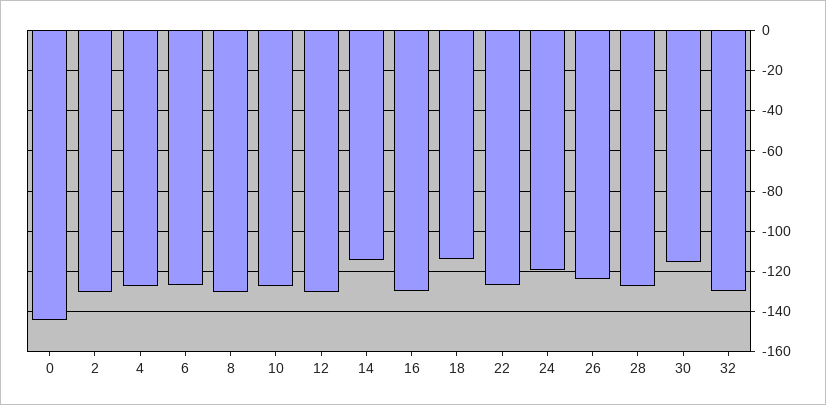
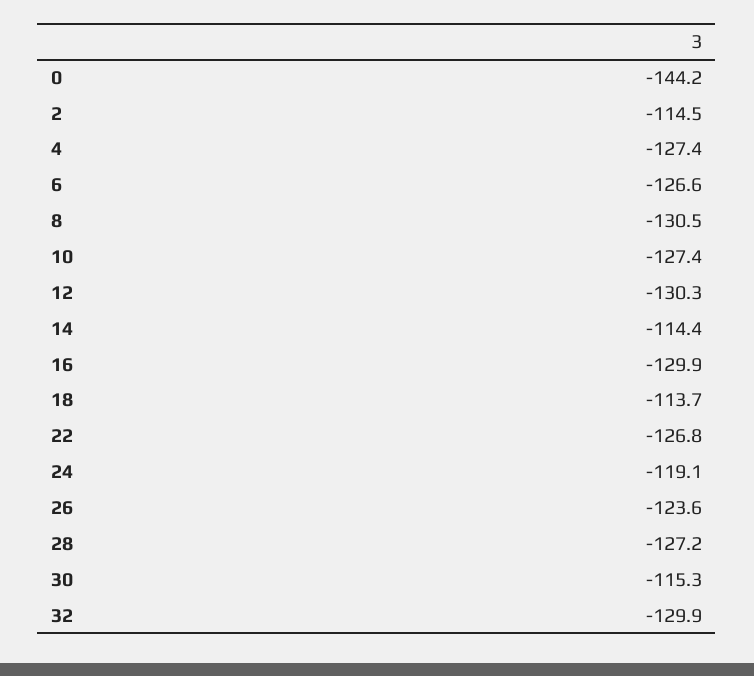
2: -130 -> -114.5

